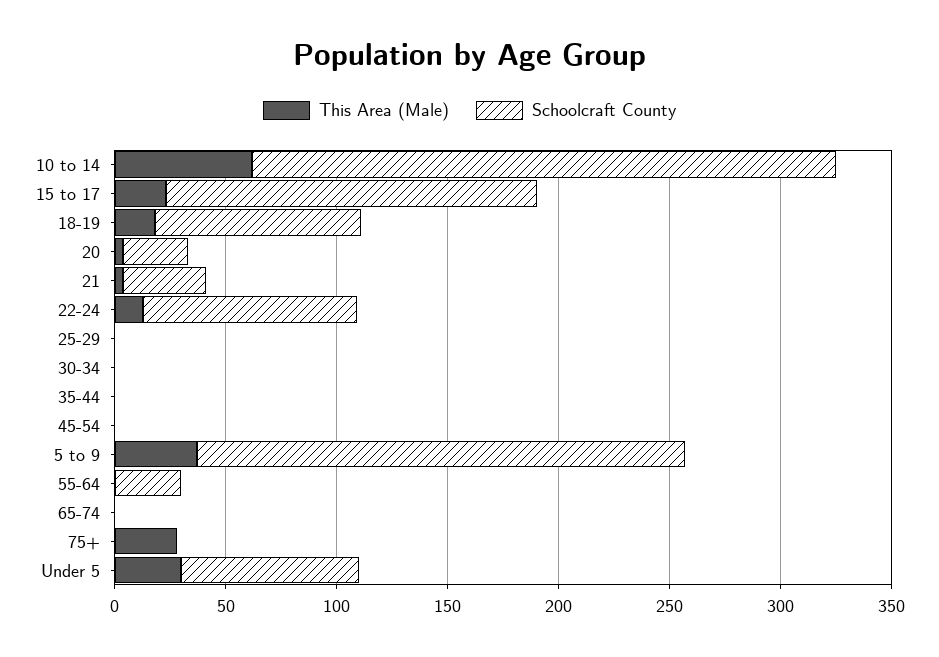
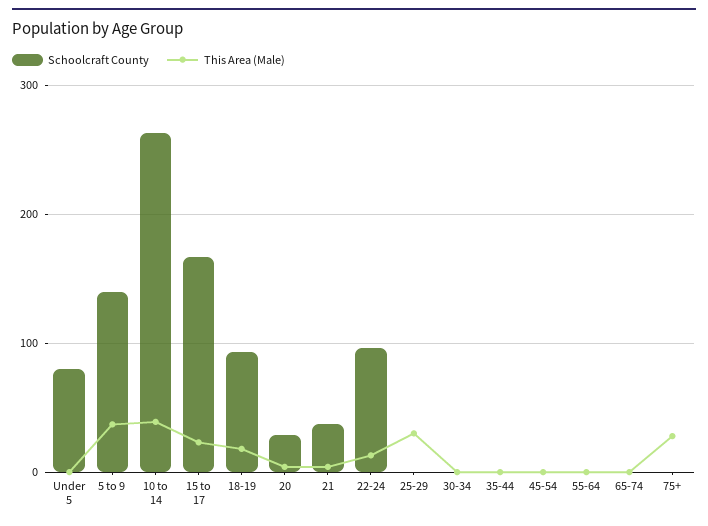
This Area (Male), 10 to 14: 60 -> 40
This Area (Male), 25-29: 0 -> 30
Schoolcraft County, 5 to 9: 220 -> 140
Schoolcraft County, 55-64: 30 -> 0
This Area (Male), Under 5: 30 -> 0

